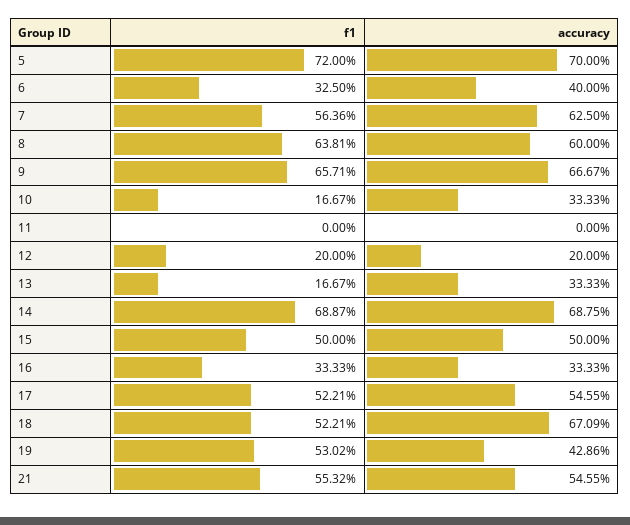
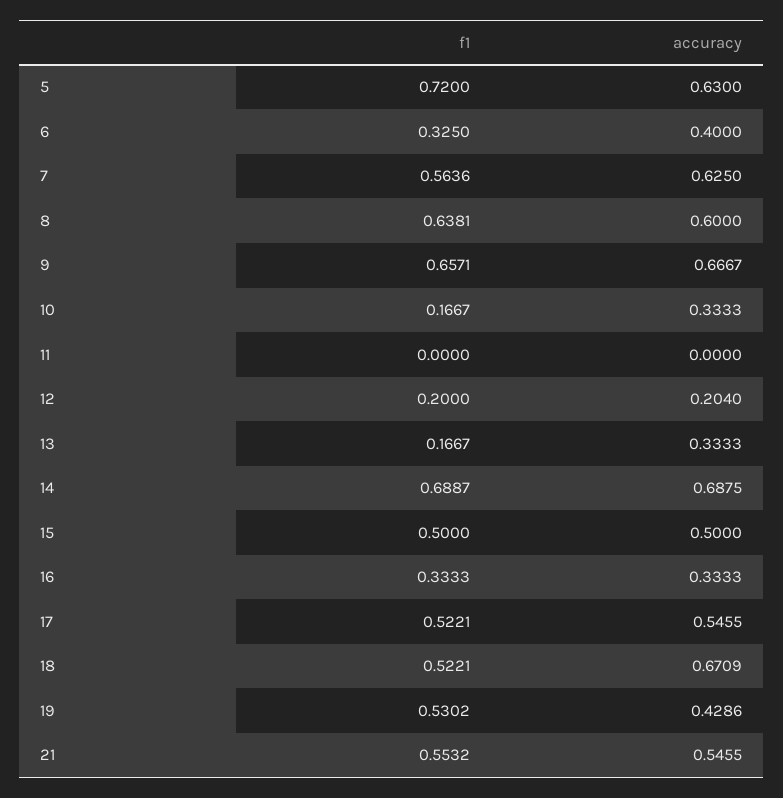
accuracy, 5: 0.7 -> 0.63
accuracy, 12: 0.2 -> 0.204

